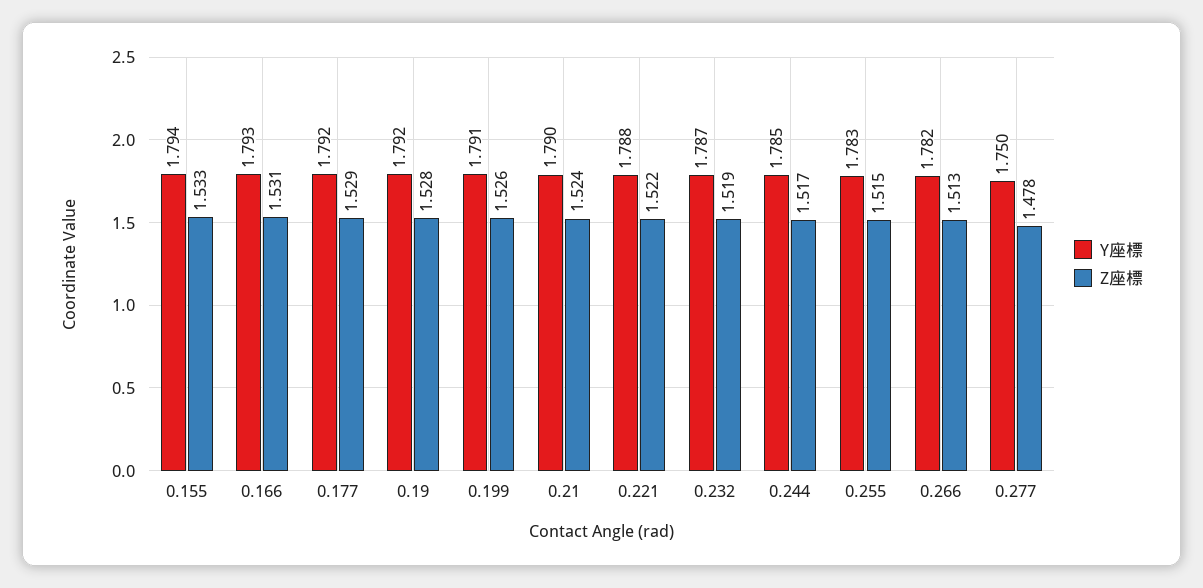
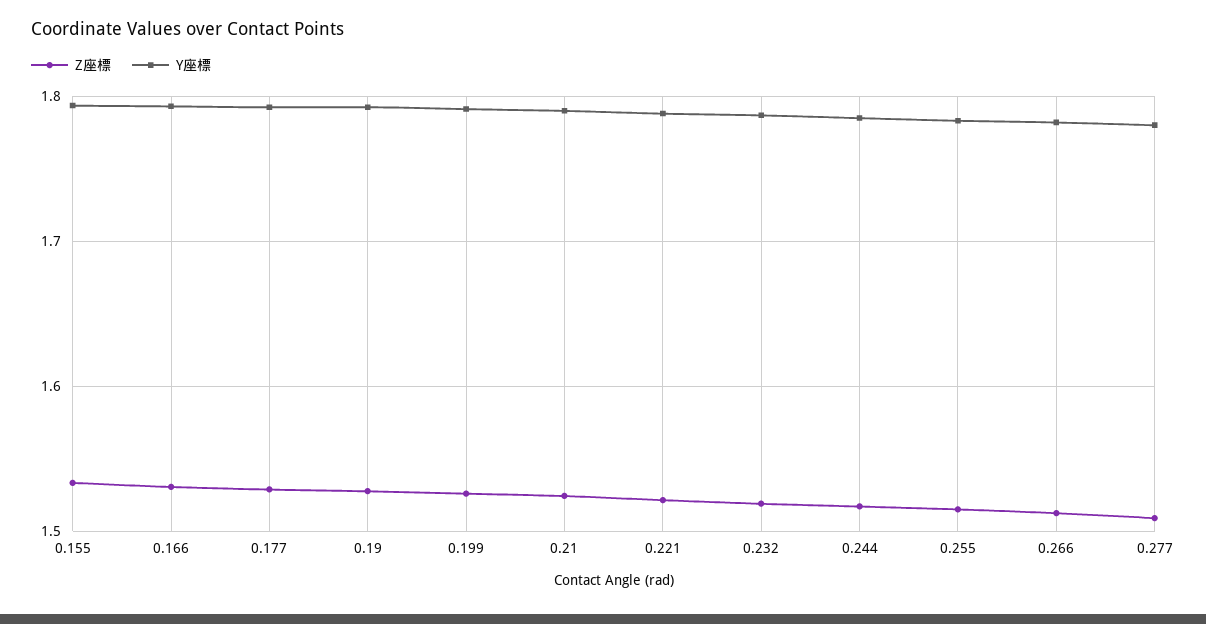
Y座標, 0.277: 1.75 -> 1.78
Z座標, 0.277: 1.478 -> 1.51

